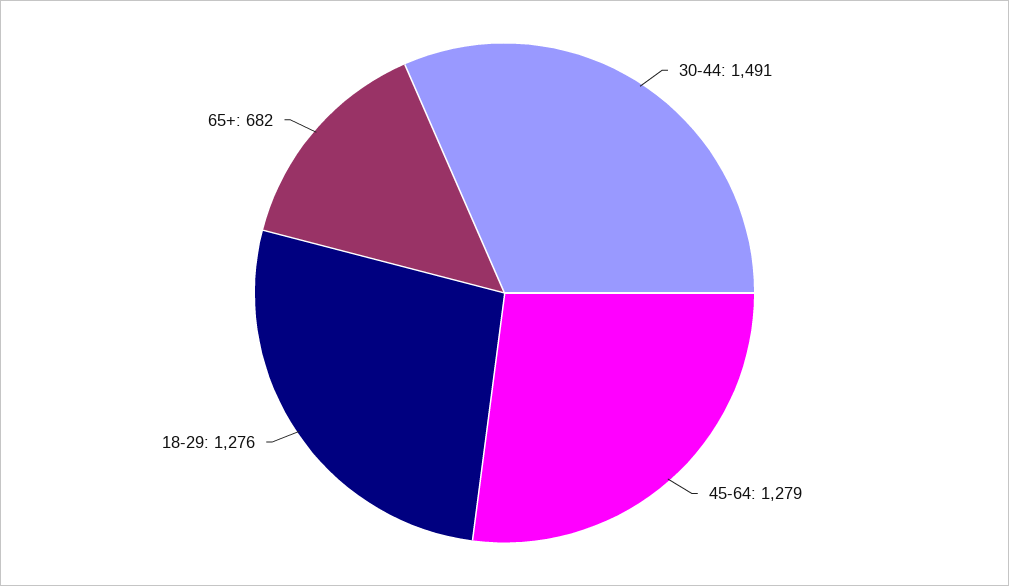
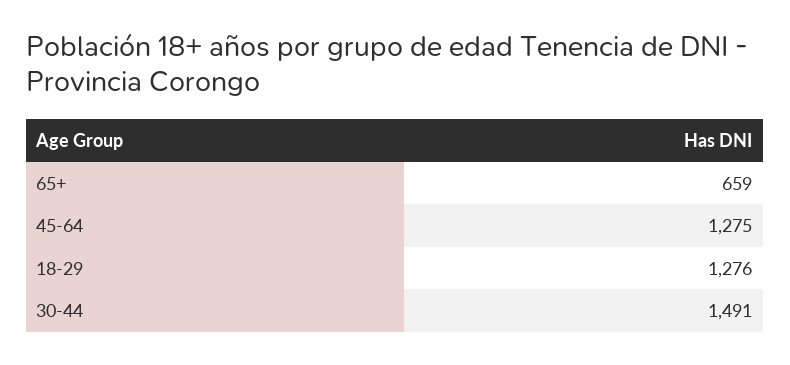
45-64: 1279 -> 1275
65+: 682 -> 659

